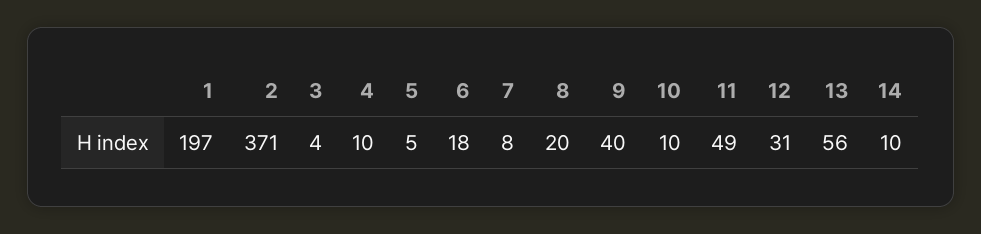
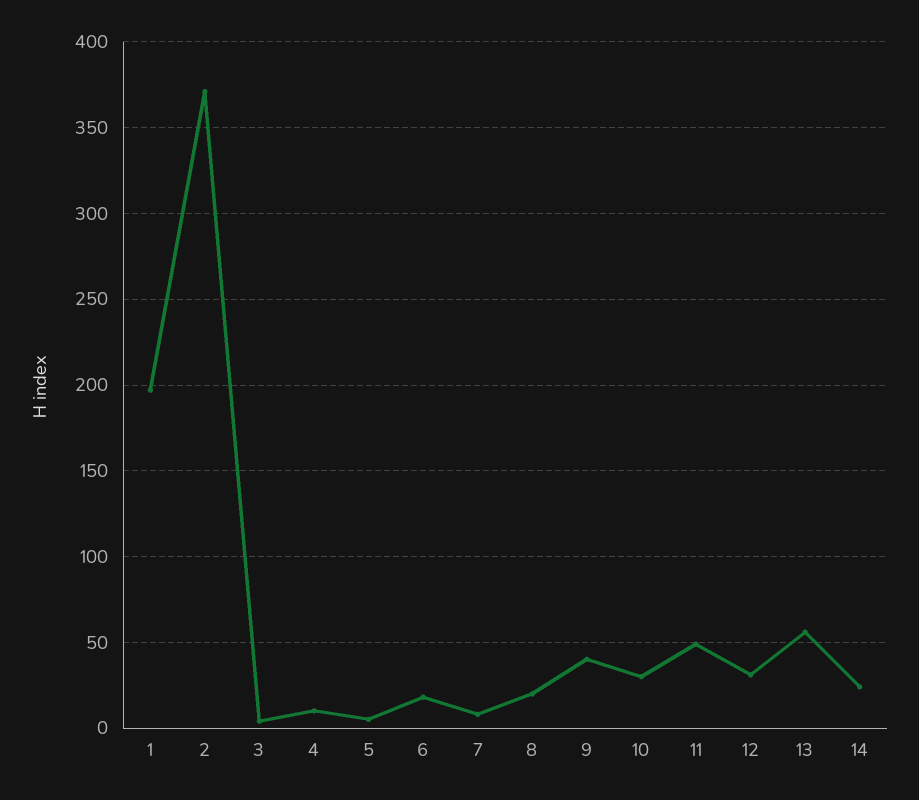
10: 10 -> 30
14: 10 -> 25

